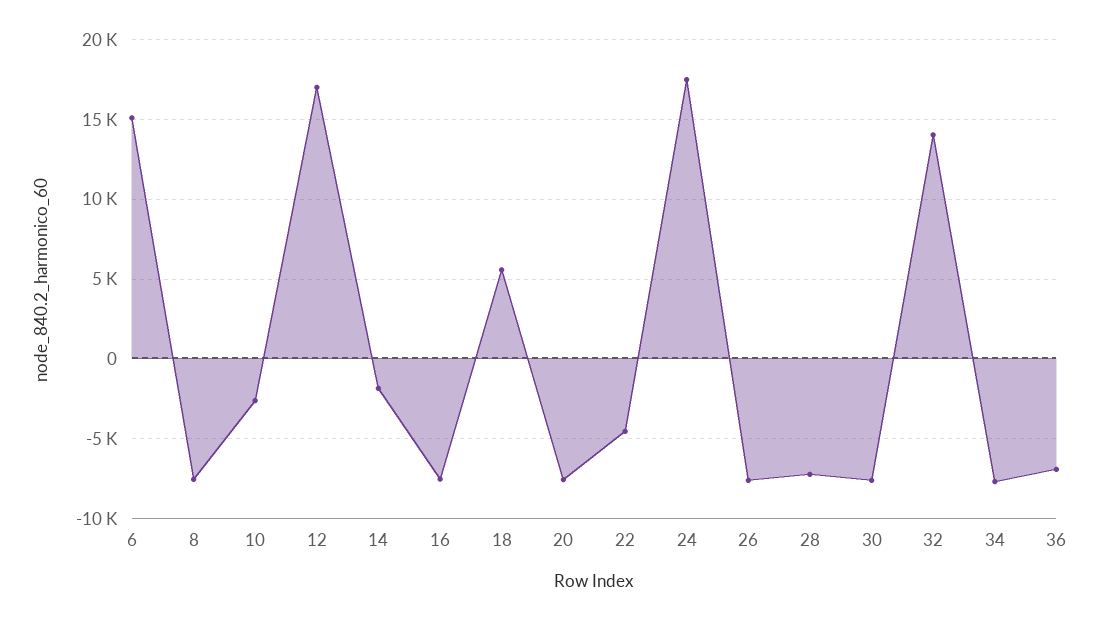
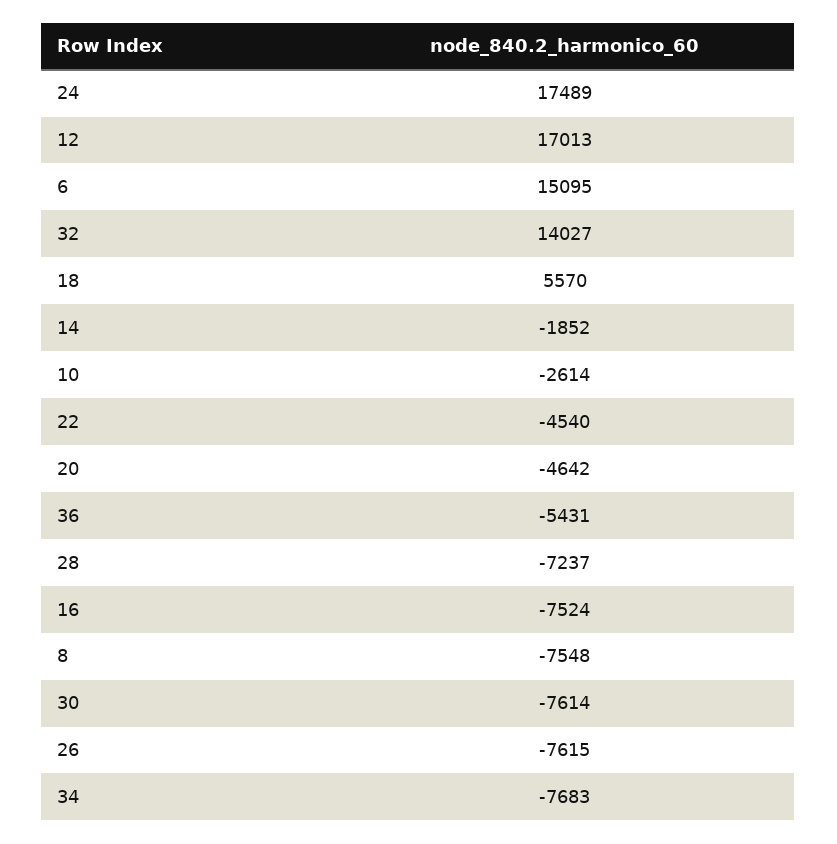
20: -7500 -> -4642
36: -7000 -> -5431

